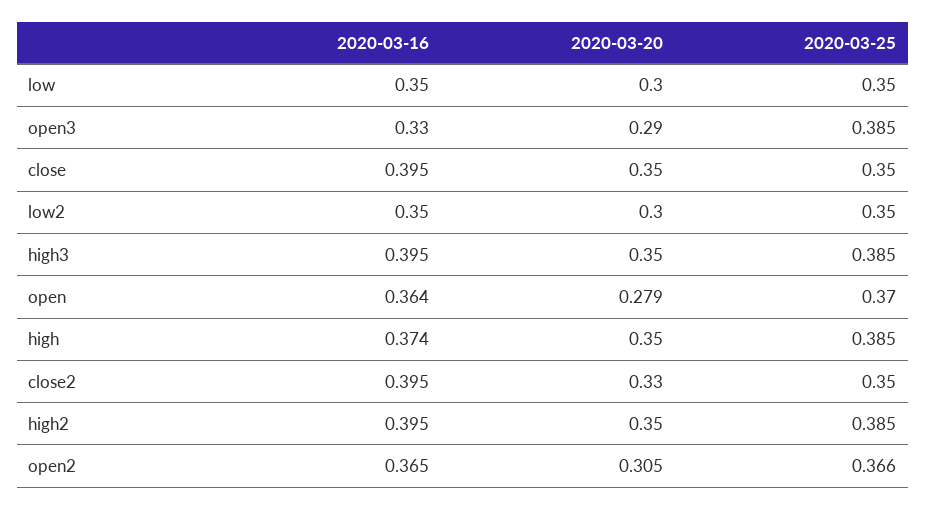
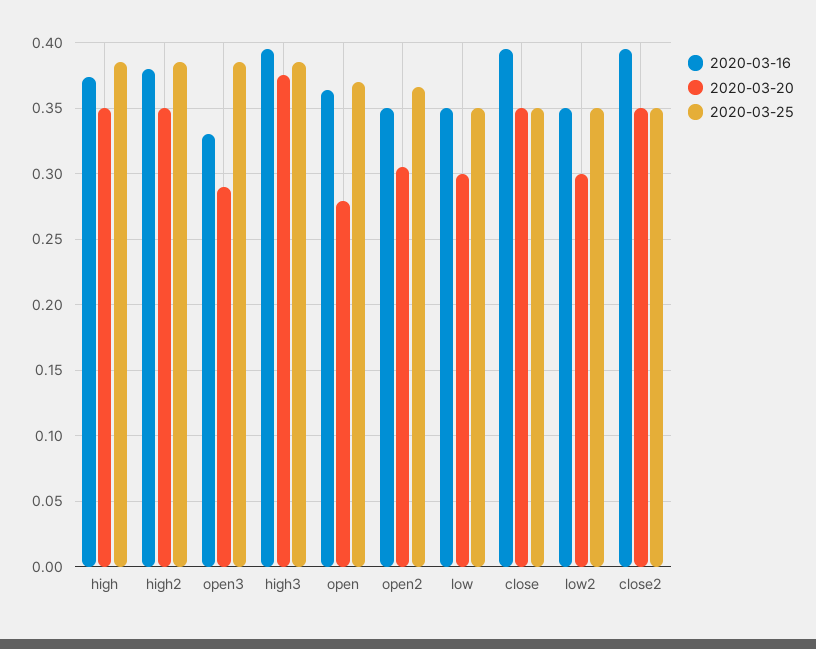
2020-03-20, high3: 0.35 -> 0.375
2020-03-20, close2: 0.33 -> 0.35
2020-03-16, high2: 0.395 -> 0.38
2020-03-16, open2: 0.365 -> 0.35

